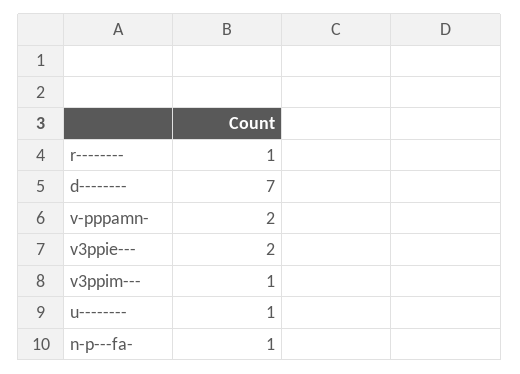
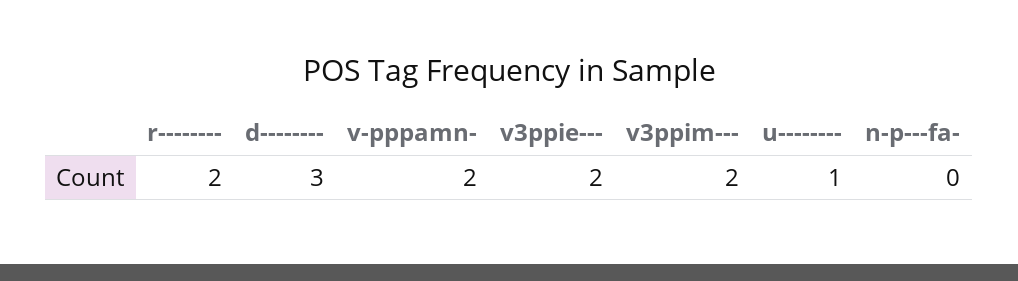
r--------: 1 -> 2
d--------: 7 -> 3
v3ppim---: 1 -> 2
n-p---fa-: 1 -> 0

